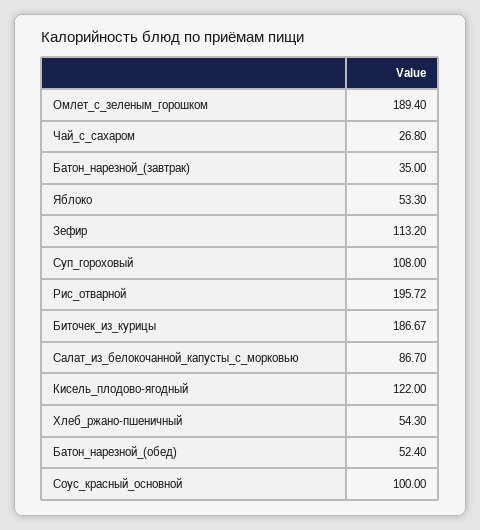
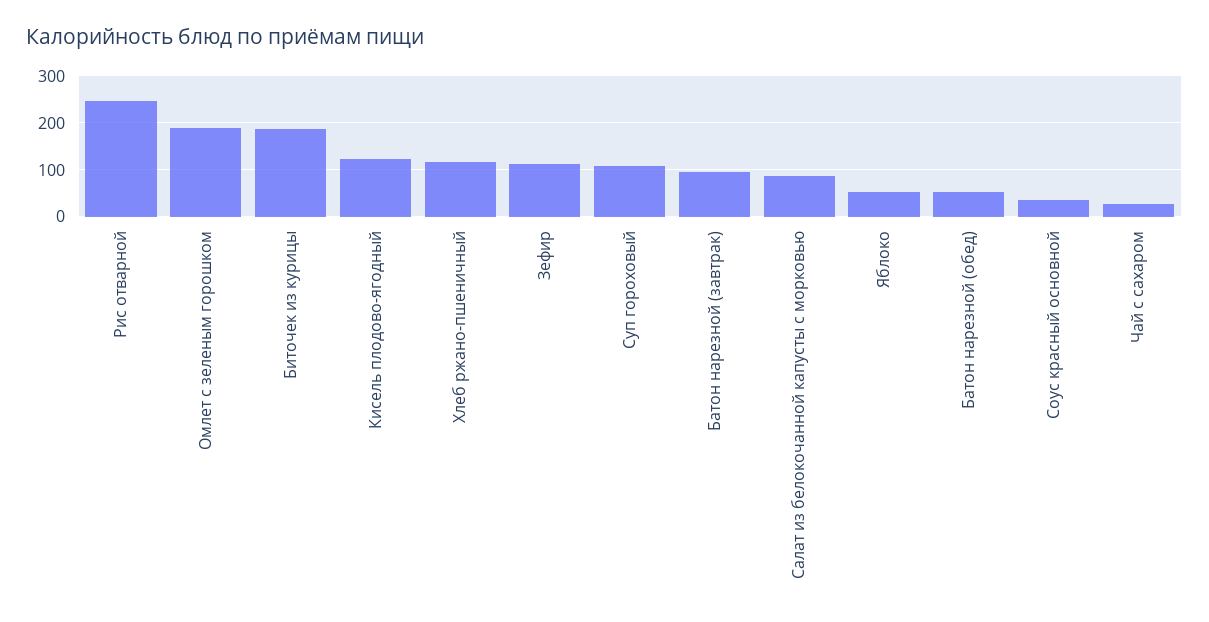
Батон_нарезной_(завтрак): 35 -> 100
Рис_отварной: 195.72 -> 240
Хлеб_ржано-пшеничный: 54.3 -> 120
Соус_красный_основной: 100 -> 40

